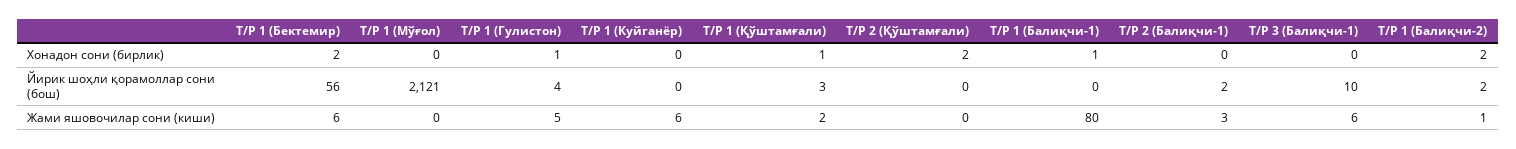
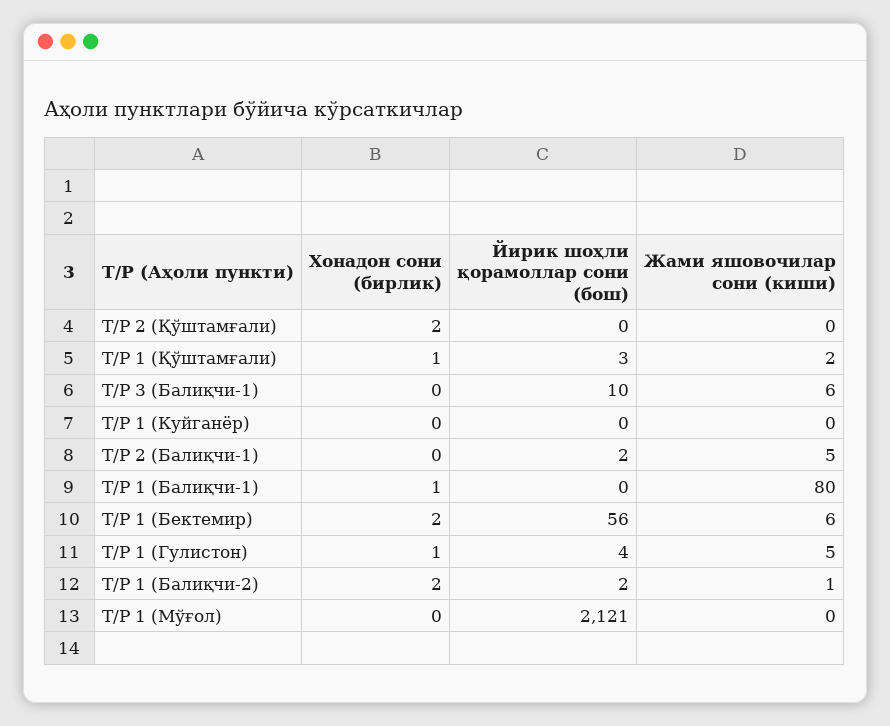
Т/Р 1 (Куйганёр), Жами яшовочилар сони (киши): 6 -> 0
Т/Р 2 (Балиқчи-1), Жами яшовочилар сони (киши): 3 -> 5

